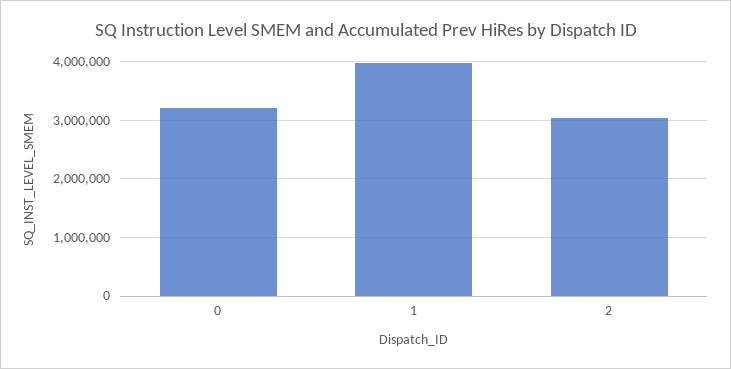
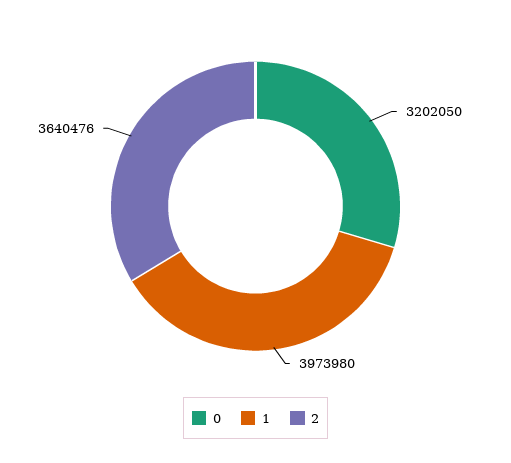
2: 3000000 -> 3640476

